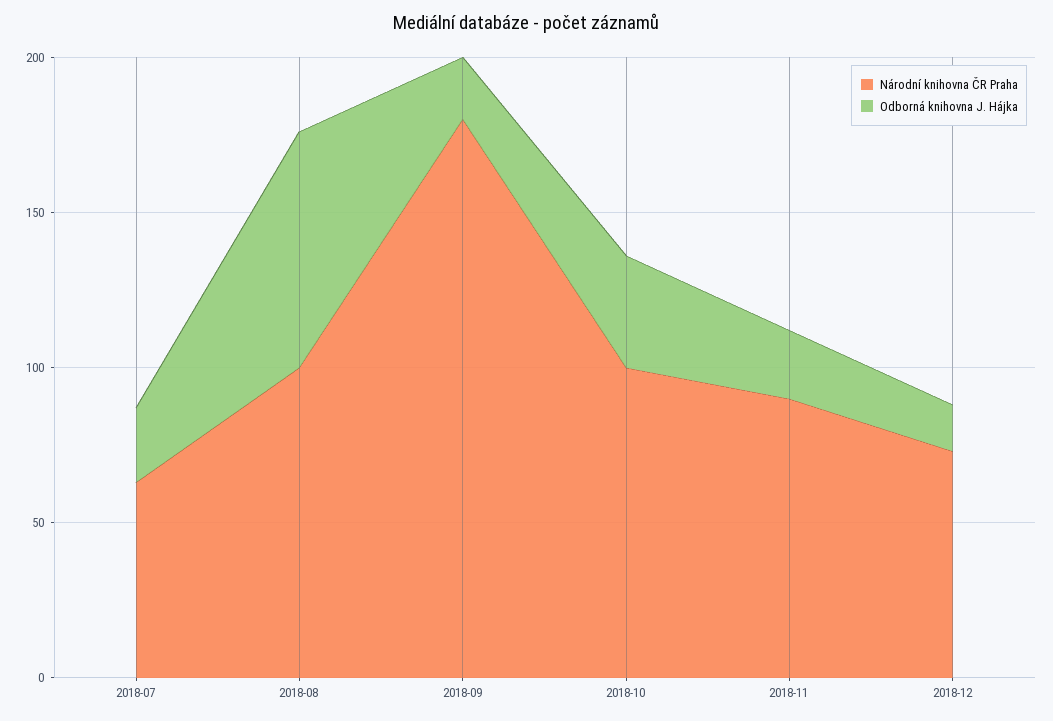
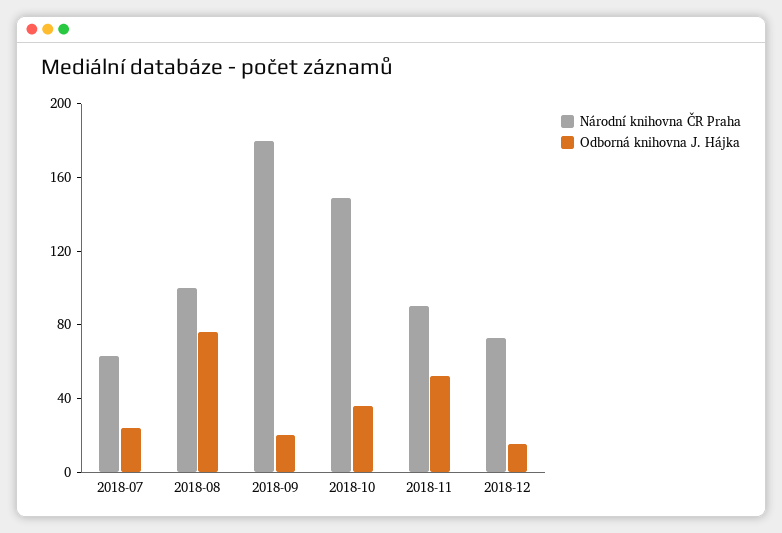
Národní knihovna ČR Praha, 2018-10: 100 -> 150
Odborná knihovna J. Hájka, 2018-11: 20 -> 50

